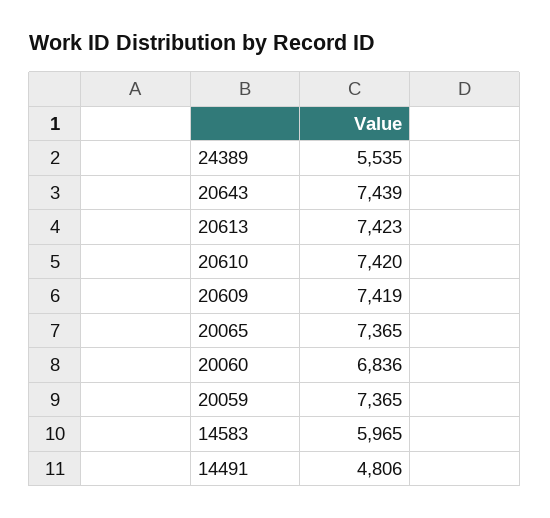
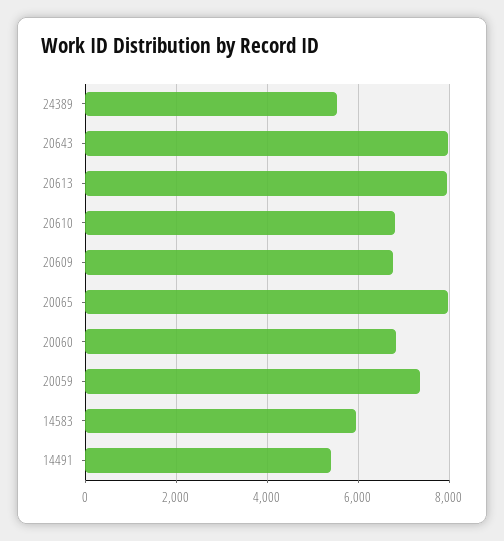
20643: 7439 -> 8000
20613: 7423 -> 8000
20610: 7420 -> 6800
20609: 7419 -> 6800
20065: 7365 -> 8000
14491: 4806 -> 5400

